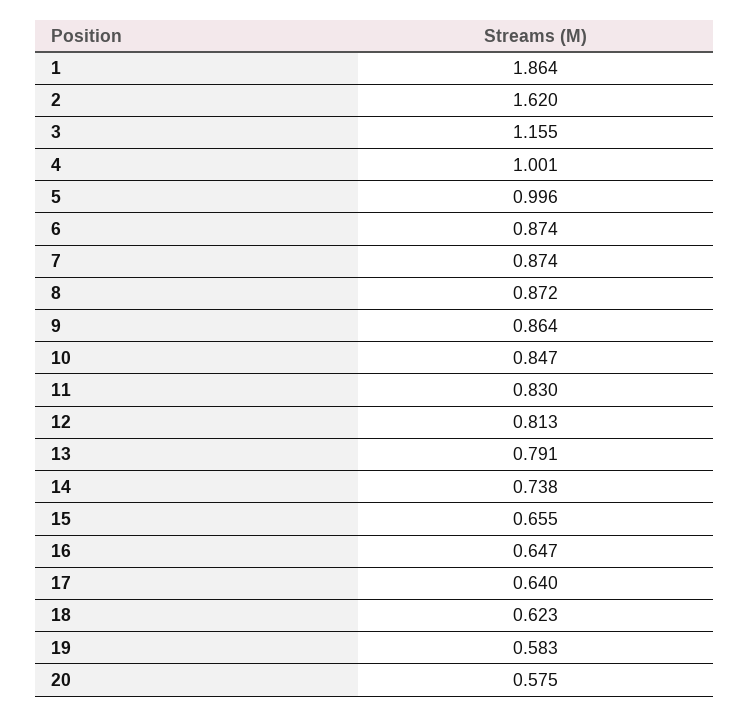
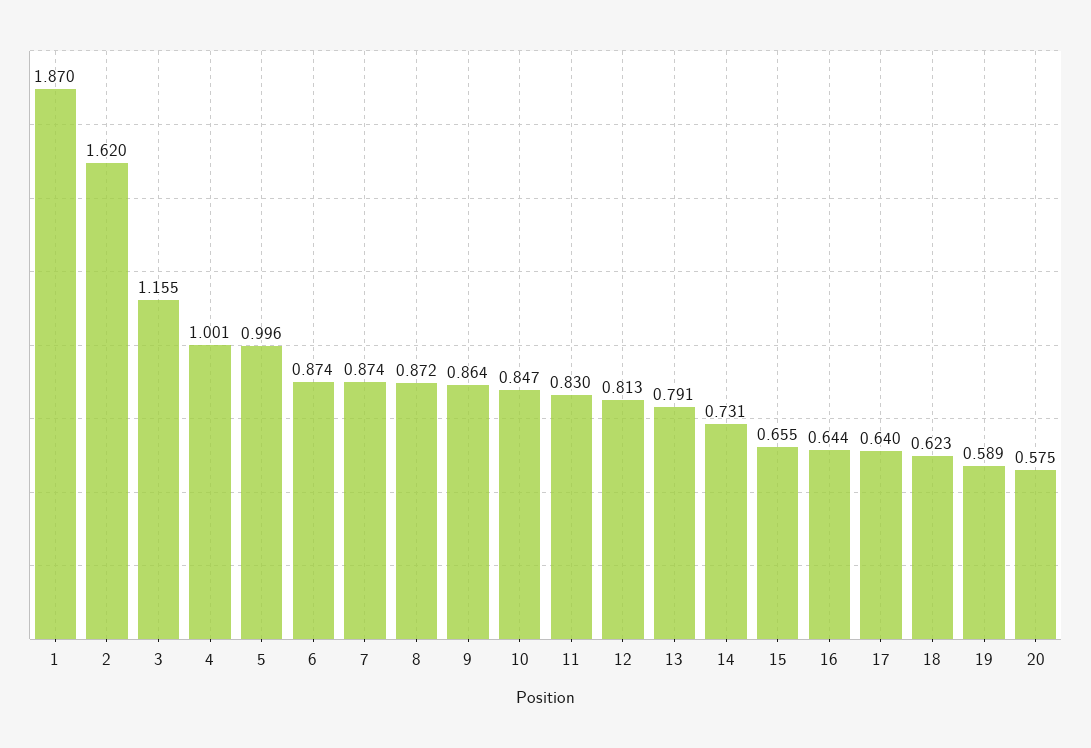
1: 1.864 -> 1.87
14: 0.738 -> 0.731
16: 0.647 -> 0.644
19: 0.583 -> 0.589

